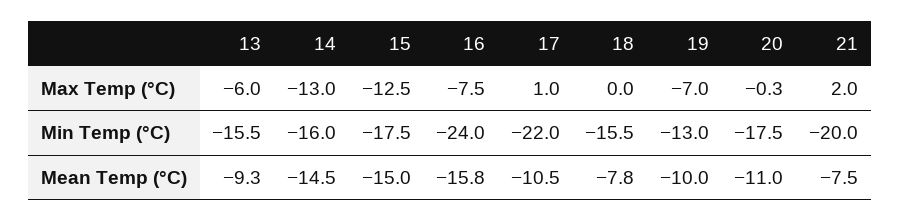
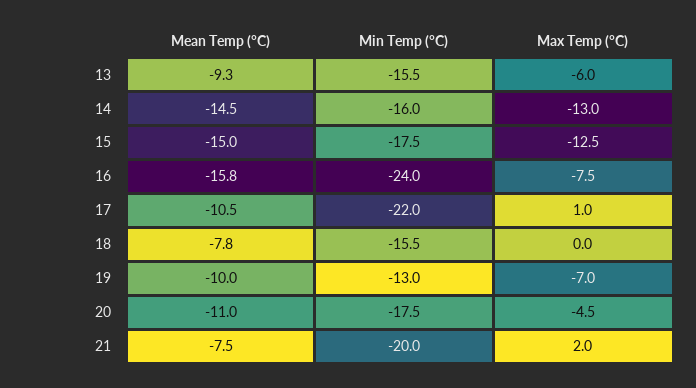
20, Max Temp (°C): -0.3 -> -4.5

